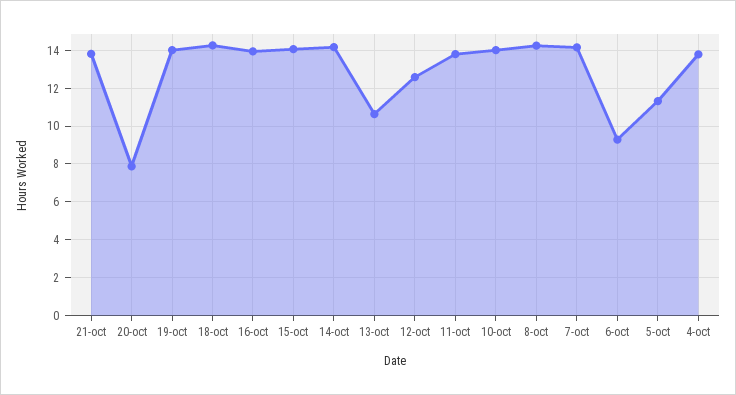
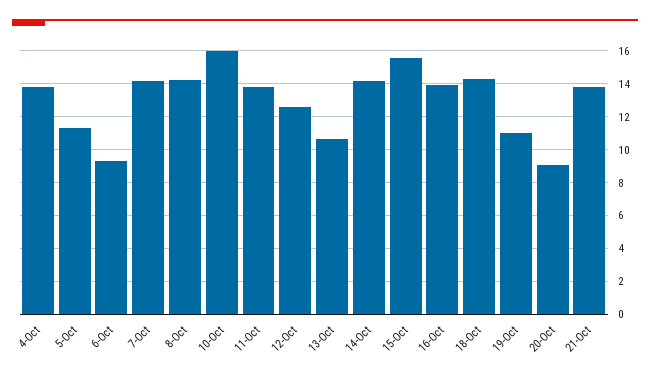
20-oct: 8 -> 9
19-oct: 14 -> 11
15-oct: 14 -> 15.5
10-oct: 14 -> 16

